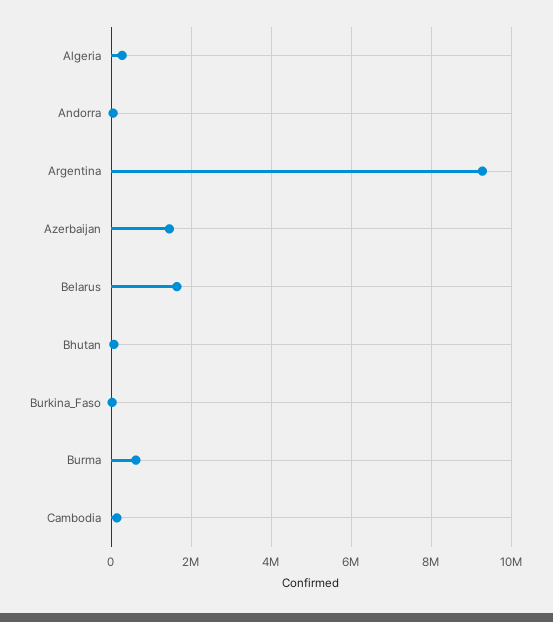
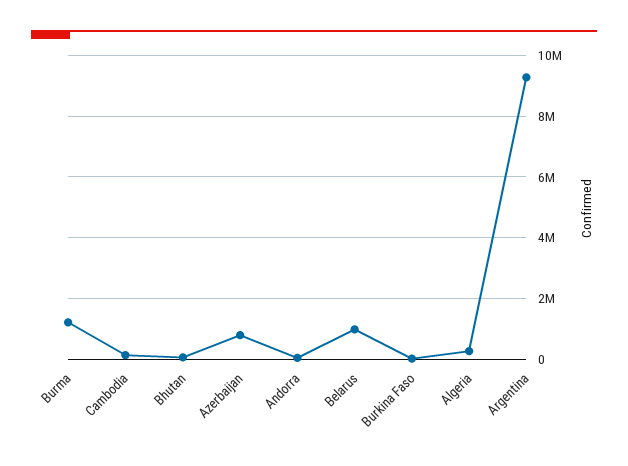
Azerbaijan: 1400000 -> 800000
Belarus: 1600000 -> 1000000
Burma: 600000 -> 1200000

